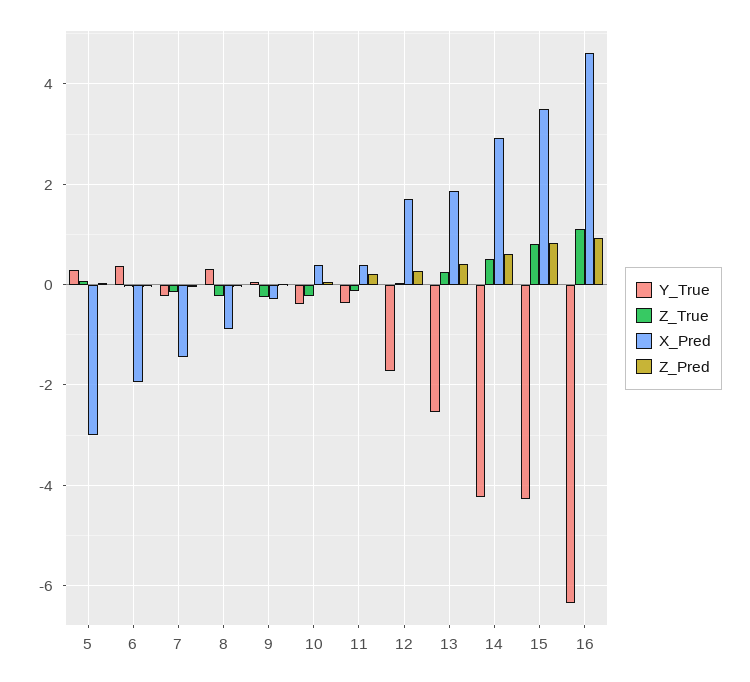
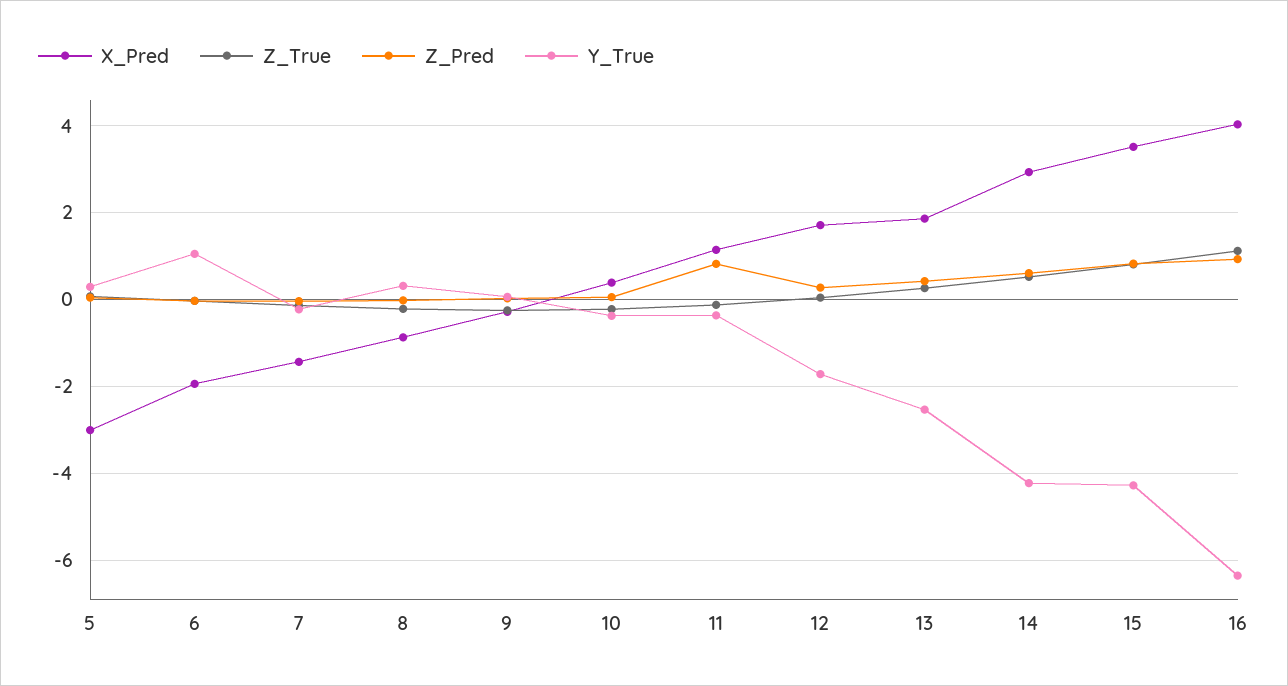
Y_True, 6: 0.4 -> 1
X_Pred, 11: 0.4 -> 1.2
Z_Pred, 11: 0.2 -> 0.8
X_Pred, 16: 4.6 -> 4

